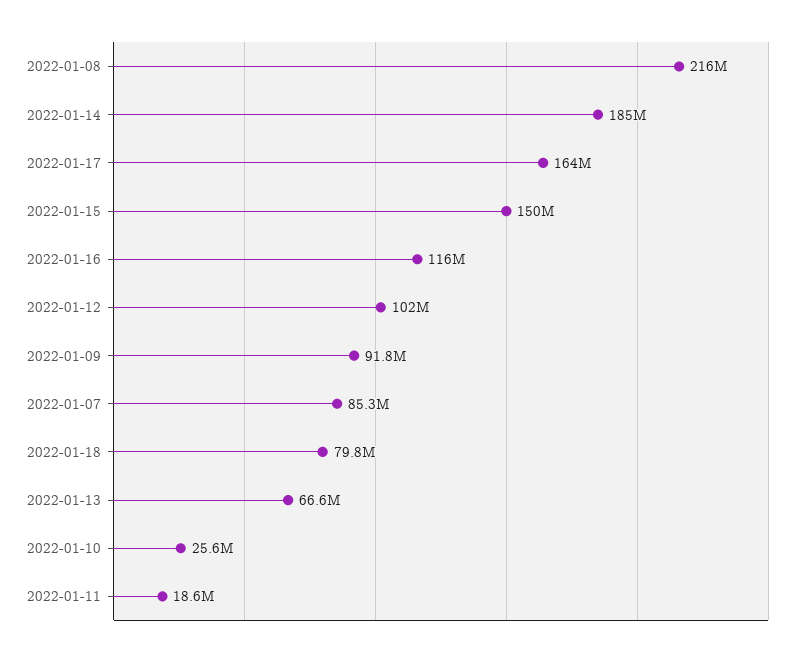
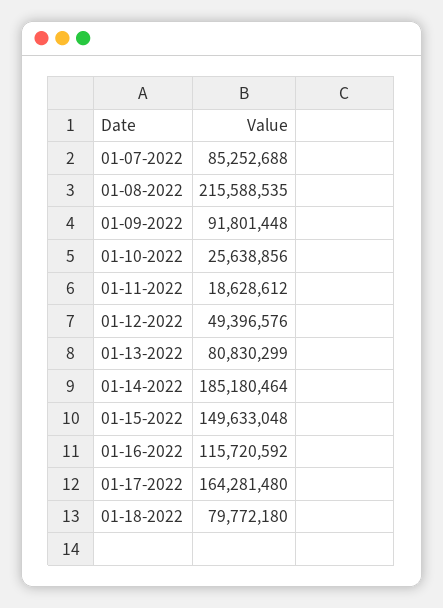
2022-01-12: 102000000 -> 49396576
2022-01-13: 66600000 -> 80830299

